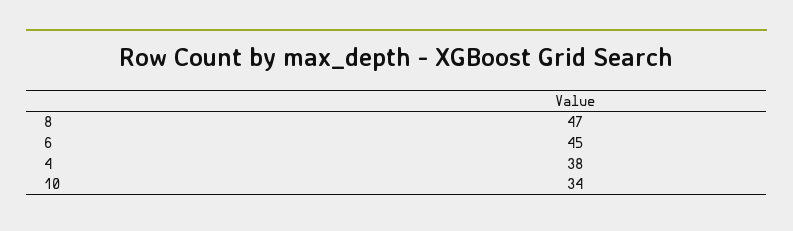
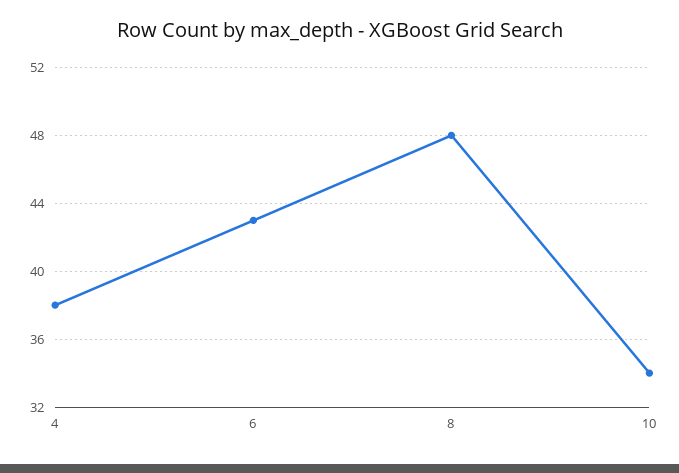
8: 47 -> 48
6: 45 -> 43

